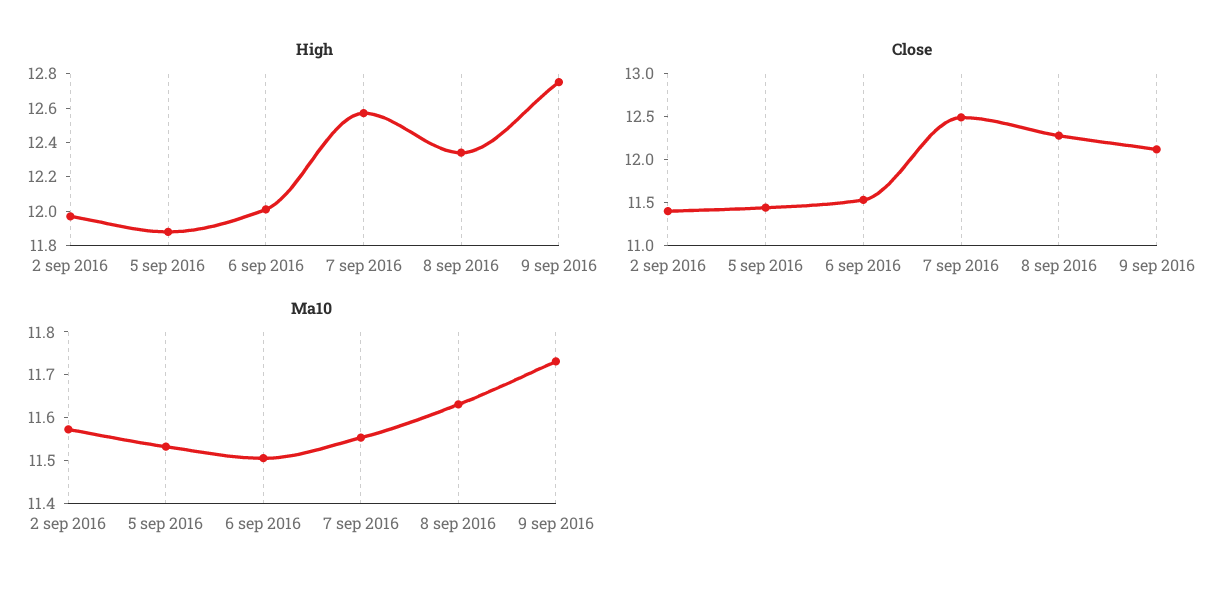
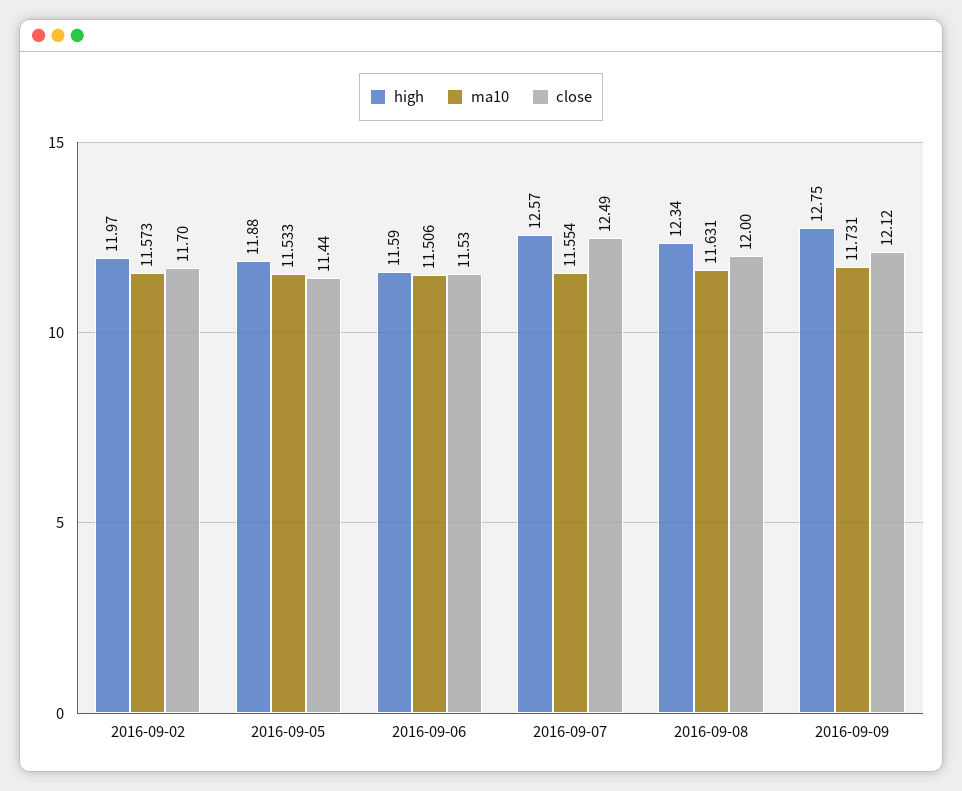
High, 6 sep 2016: 12 -> 11.59
Close, 2 sep 2016: 11.4 -> 11.7
Close, 8 sep 2016: 12.3 -> 12

